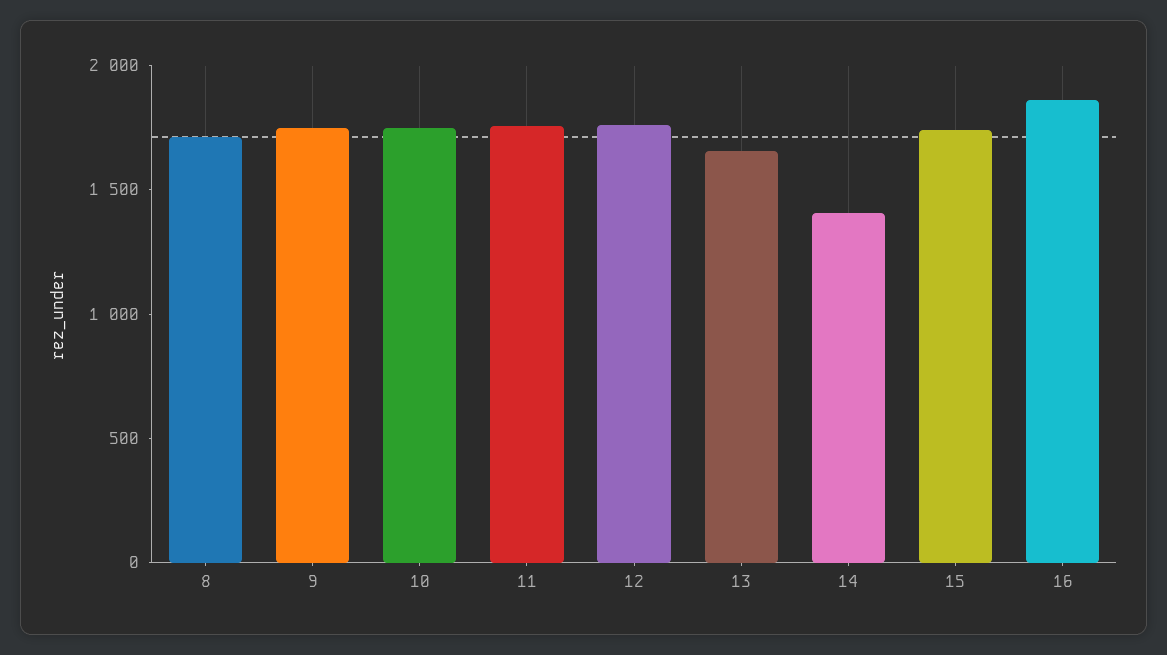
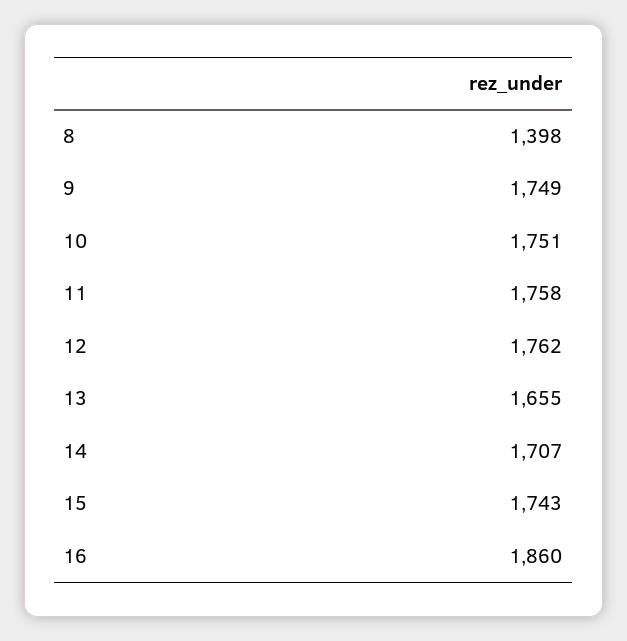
8: 1700 -> 1398
14: 1400 -> 1707

